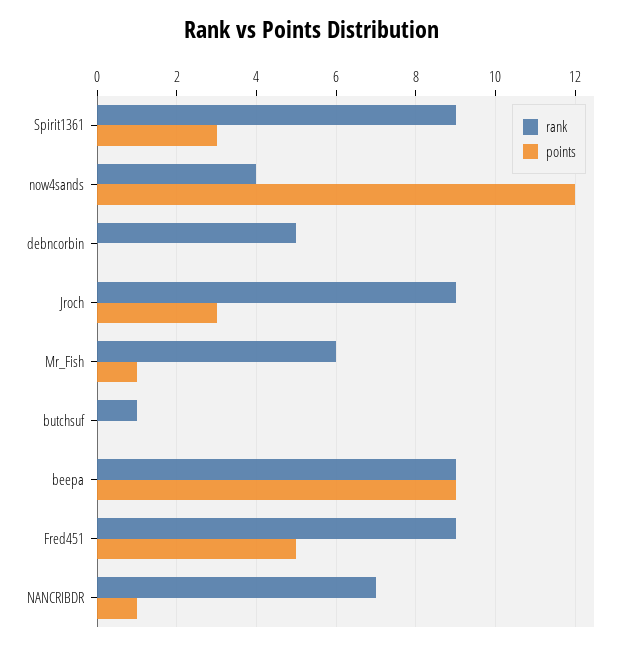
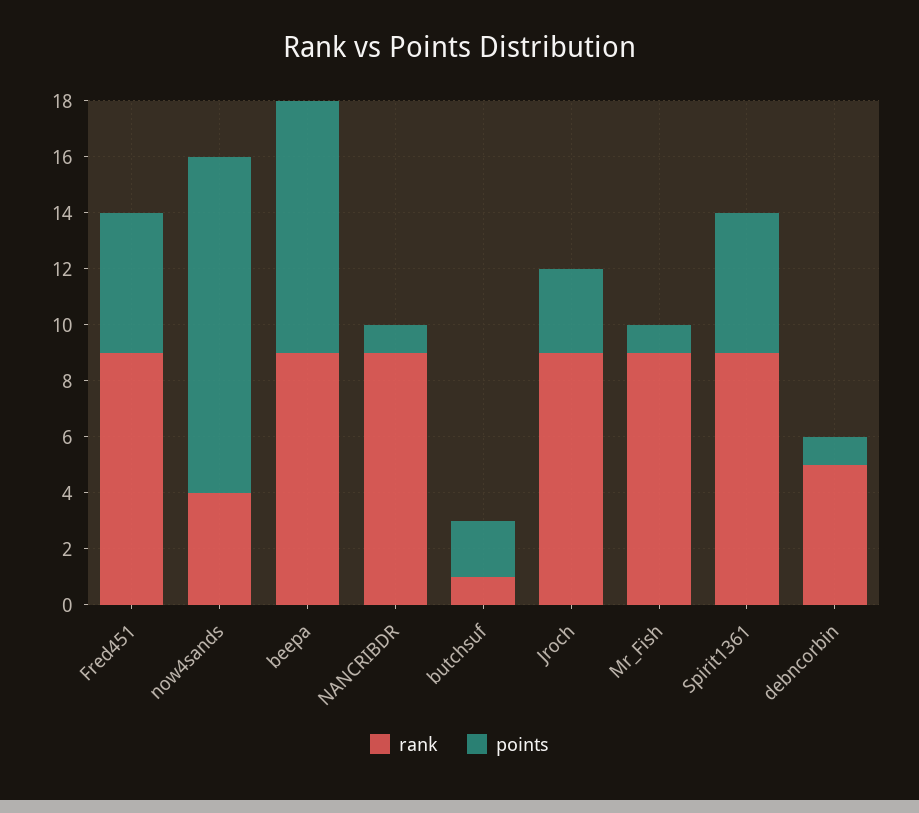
points, Spirit1361: 3 -> 5
points, debncorbin: 0 -> 1
rank, Mr_Fish: 6 -> 9
points, butchsuf: 0 -> 2
rank, NANCRIBDR: 7 -> 9

